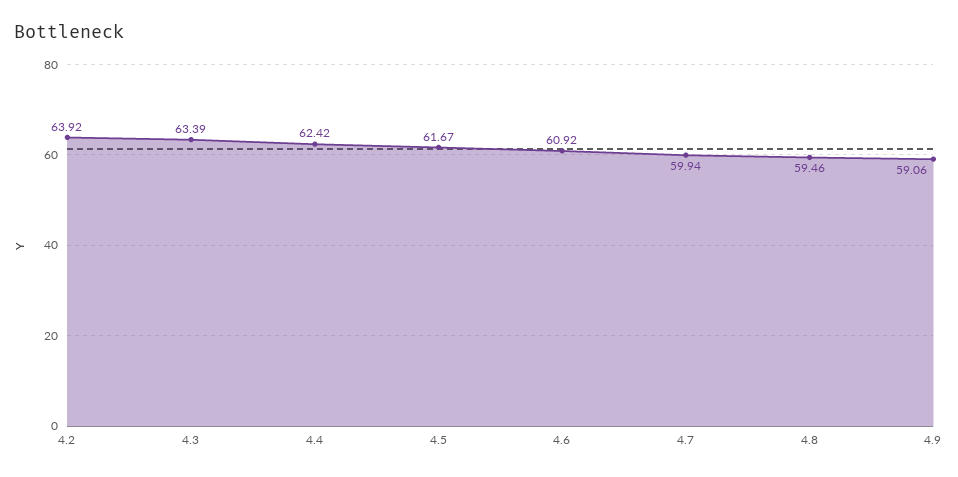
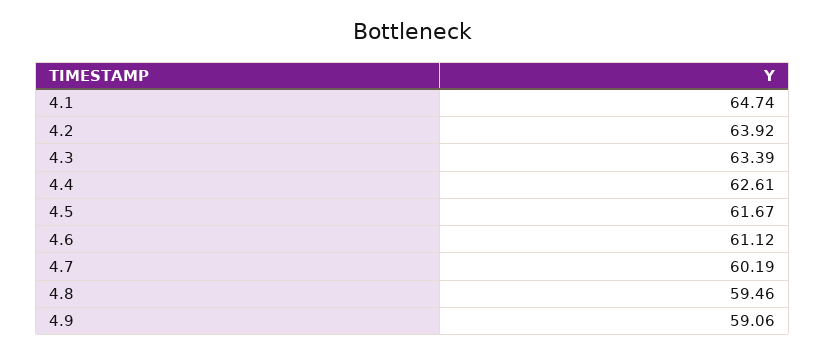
4.4: 62.42 -> 62.61
4.6: 60.92 -> 61.12
4.7: 59.94 -> 60.19
4.1: none -> 64.74

